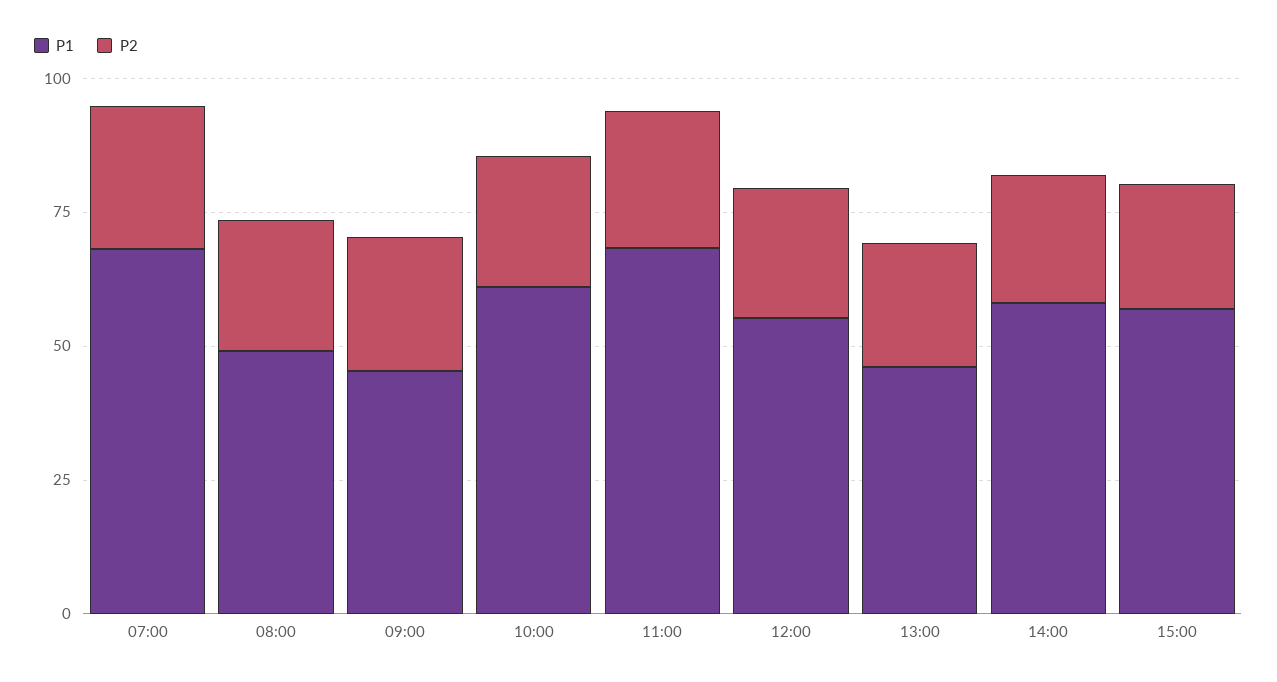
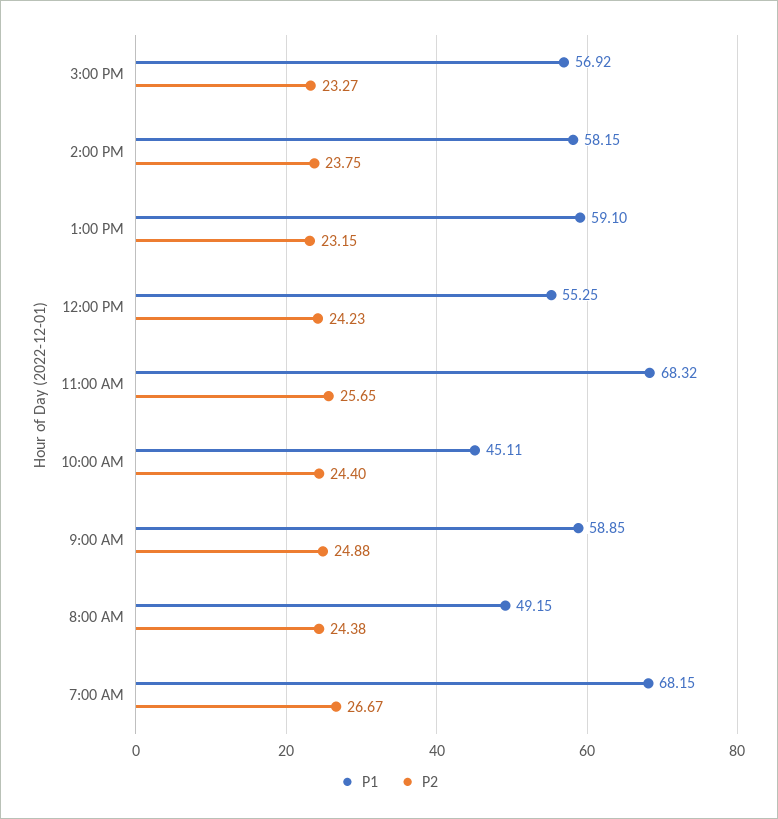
P1, 09:00: 45 -> 58.85
P1, 10:00: 60 -> 45.11
P1, 13:00: 45 -> 59.1

